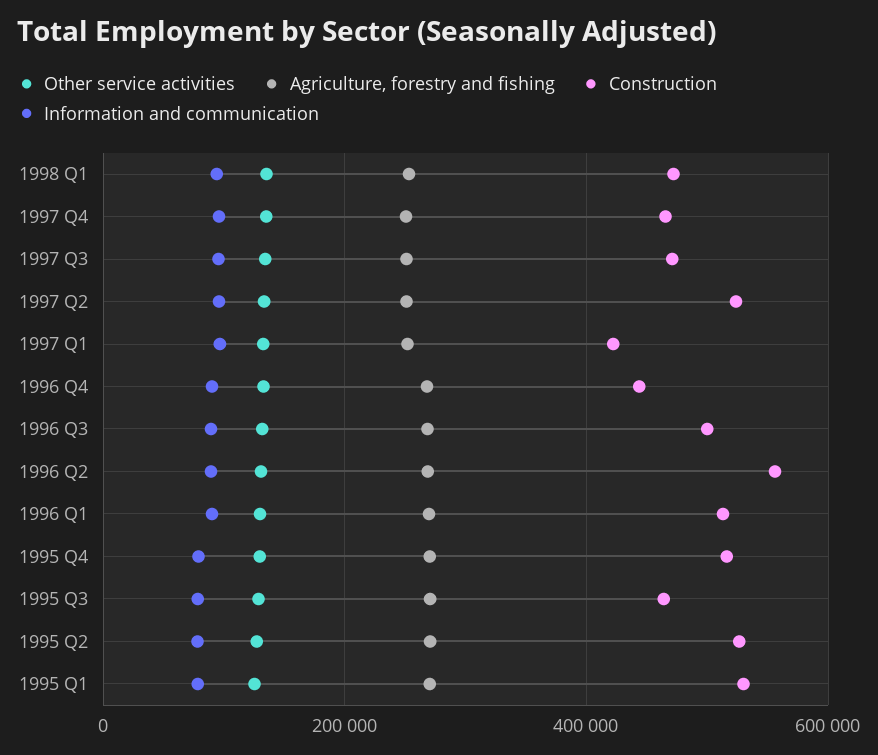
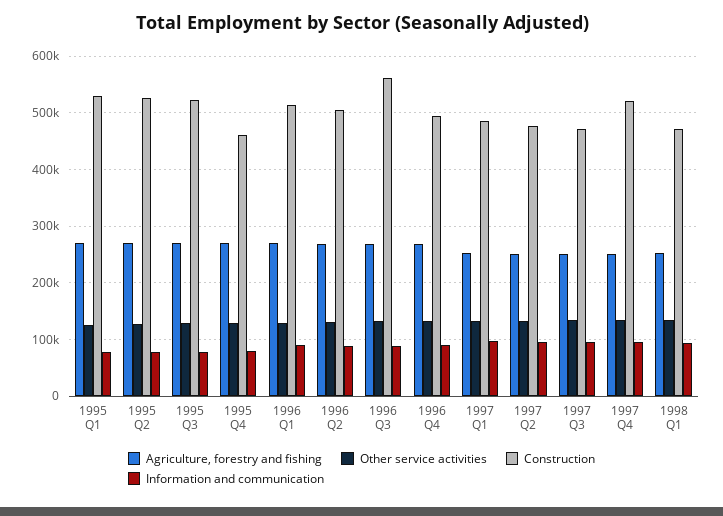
Construction, 1997 Q4: 460000 -> 520000
Construction, 1997 Q2: 520000 -> 480000
Construction, 1997 Q1: 420000 -> 480000
Construction, 1996 Q4: 440000 -> 500000
Construction, 1996 Q3: 500000 -> 560000
Construction, 1996 Q2: 560000 -> 500000
Construction, 1995 Q4: 520000 -> 460000
Construction, 1995 Q3: 460000 -> 520000

